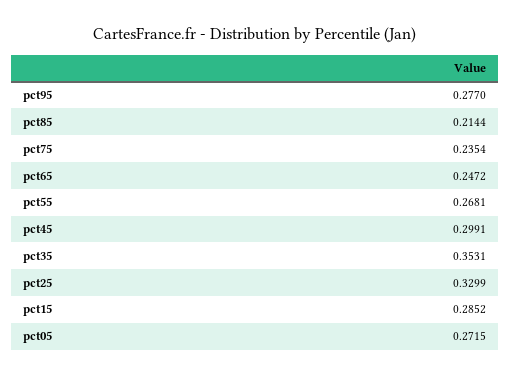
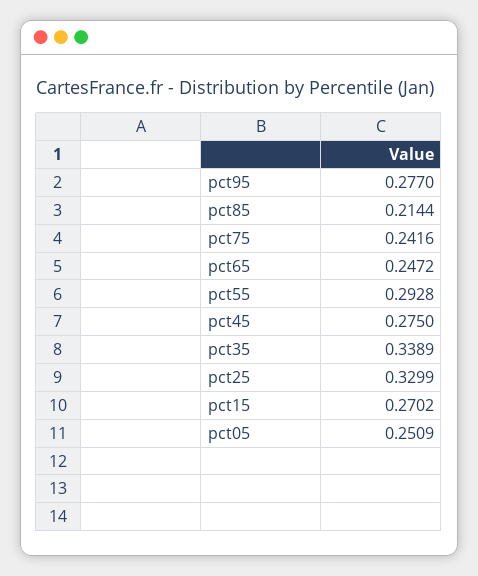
pct75: 0.2354 -> 0.2416
pct55: 0.2681 -> 0.2928
pct45: 0.2991 -> 0.275
pct35: 0.3531 -> 0.3389
pct15: 0.2852 -> 0.2702
pct05: 0.2715 -> 0.2509

